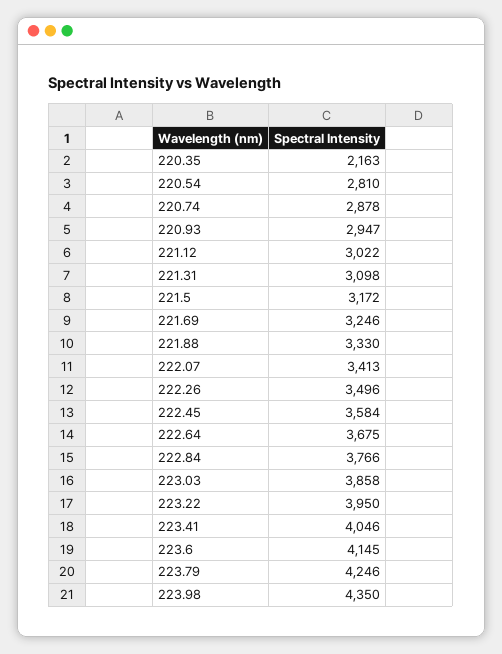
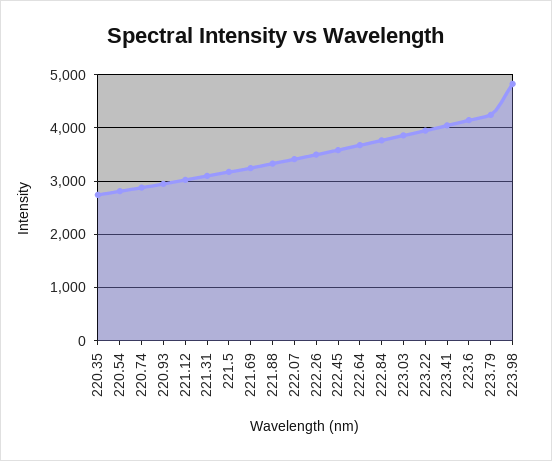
220.35: 2163 -> 2800
223.98: 4350 -> 4800

